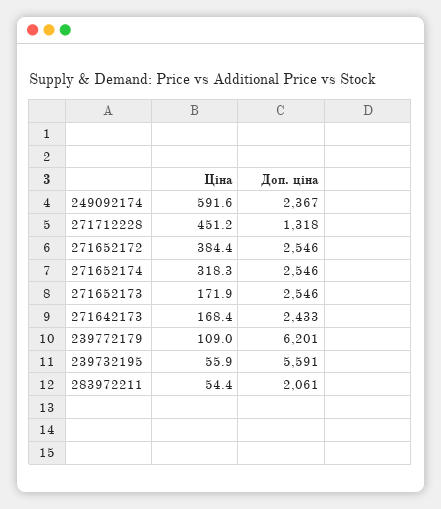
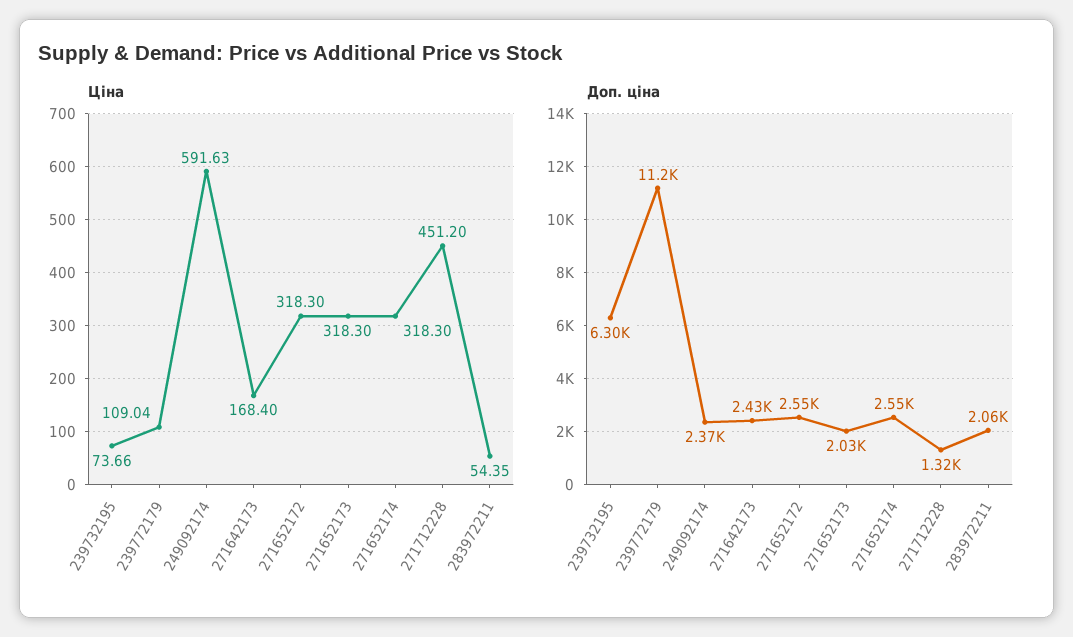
Ціна, 271652172: 384.4 -> 318.3
Ціна, 271652173: 171.9 -> 318.3
Доп. ціна, 271652173: 2546 -> 2030
Доп. ціна, 239772179: 6201 -> 11200
Ціна, 239732195: 55.9 -> 73.66
Доп. ціна, 239732195: 5591 -> 6300

